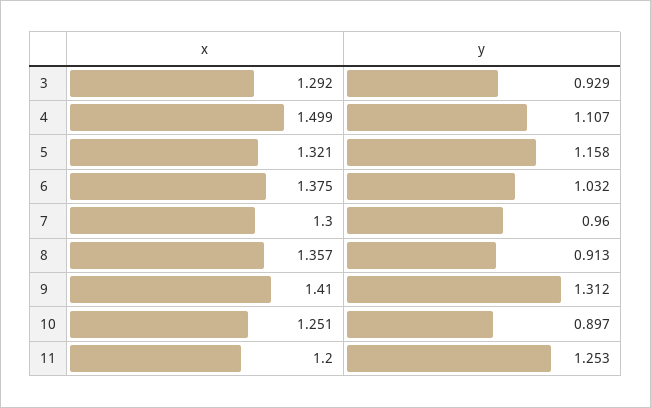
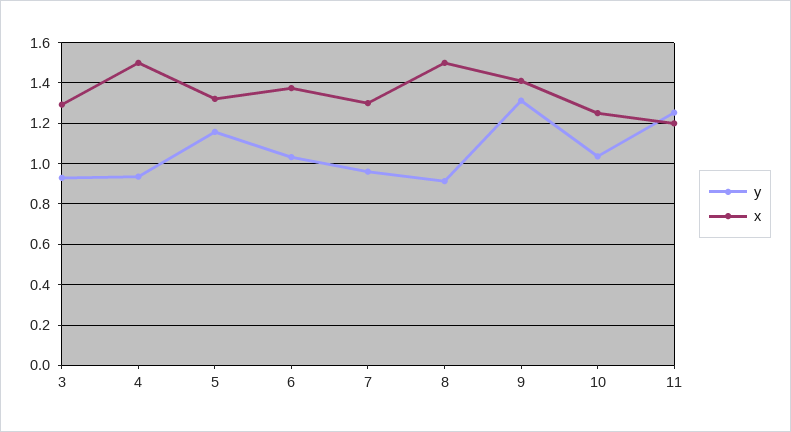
y, 4: 1.107 -> 0.95
x, 8: 1.357 -> 1.5
y, 10: 0.897 -> 1.05

